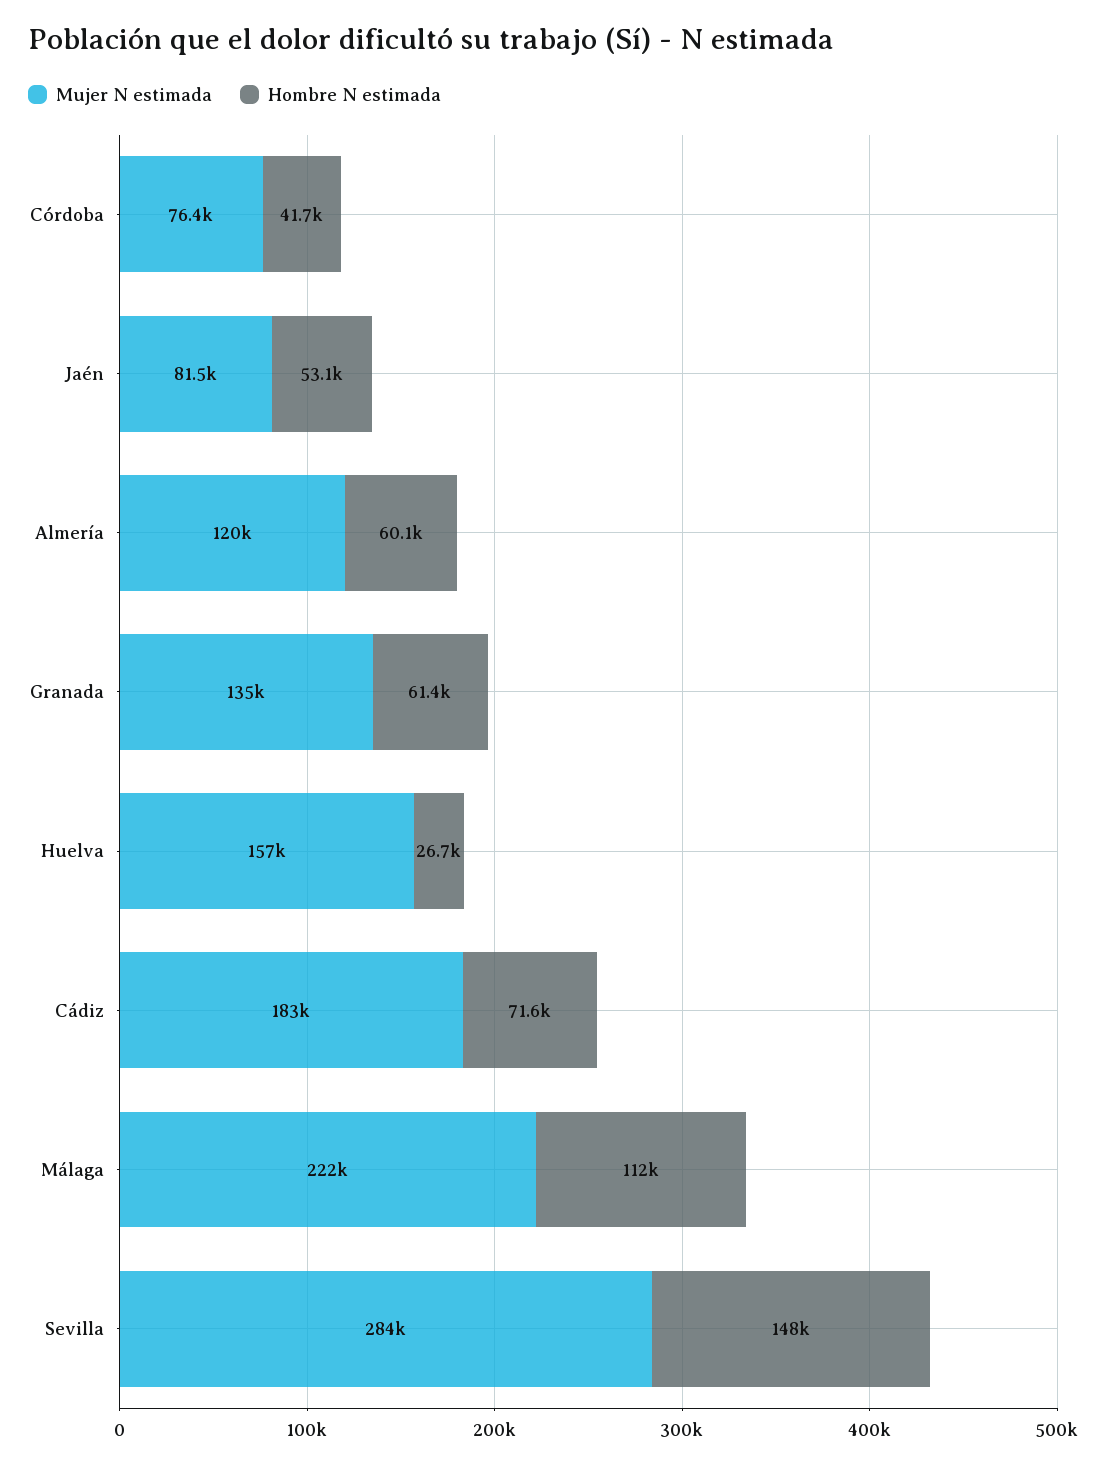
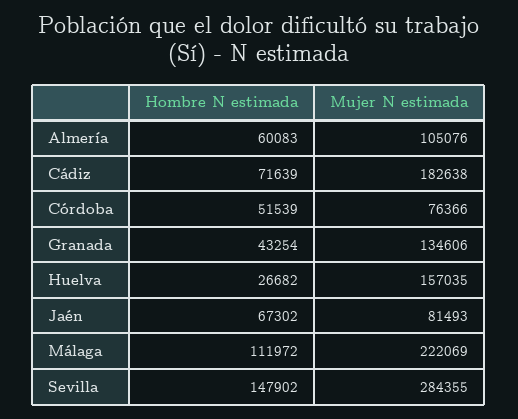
Hombre N estimada, Córdoba: 41700 -> 51539
Hombre N estimada, Jaén: 53100 -> 67302
Mujer N estimada, Almería: 120000 -> 105076
Hombre N estimada, Granada: 61400 -> 43254

